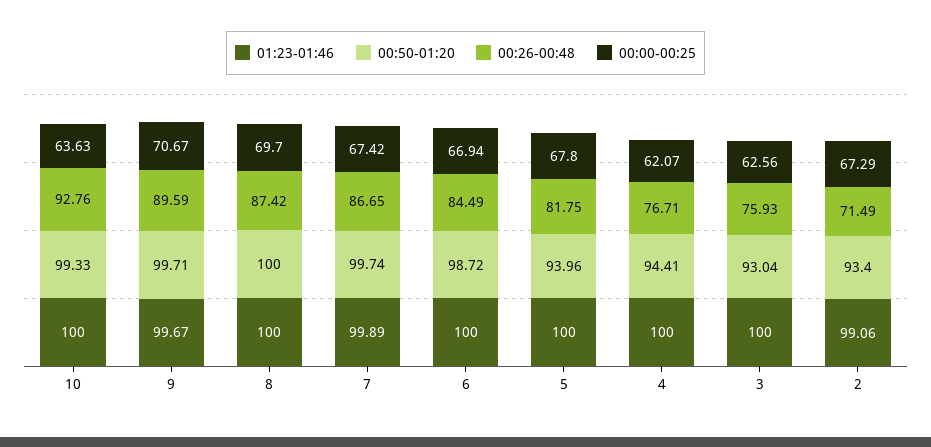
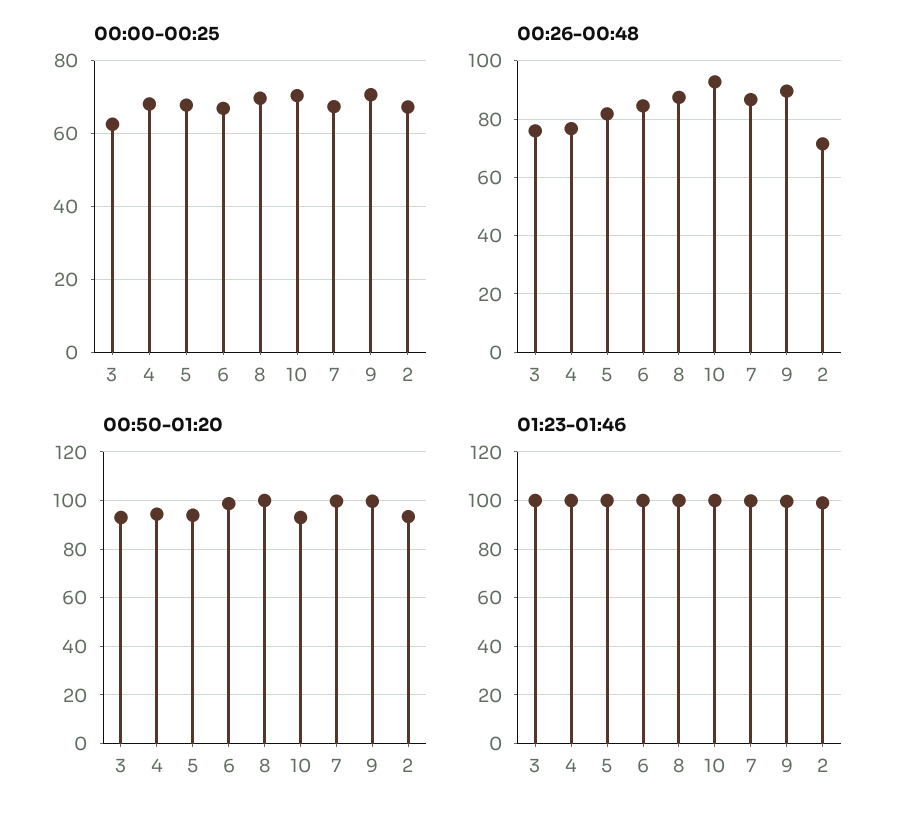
00:50-01:20, 10: 99.33 -> 92.5
00:00-00:25, 10: 63.63 -> 70
00:00-00:25, 4: 62.07 -> 68

